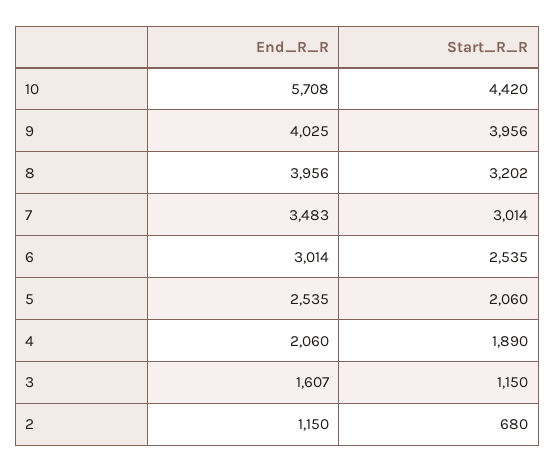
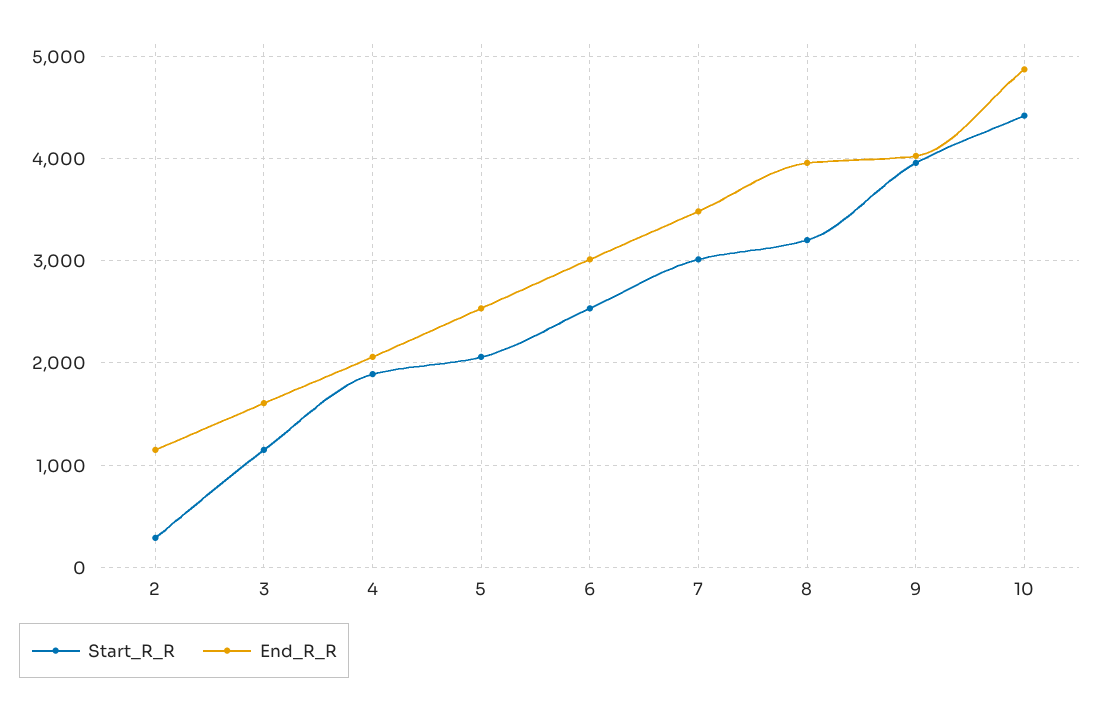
End_R_R, 10: 5708 -> 4900
Start_R_R, 2: 680 -> 300

